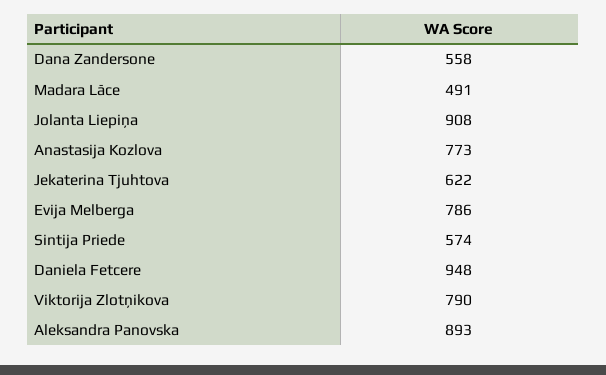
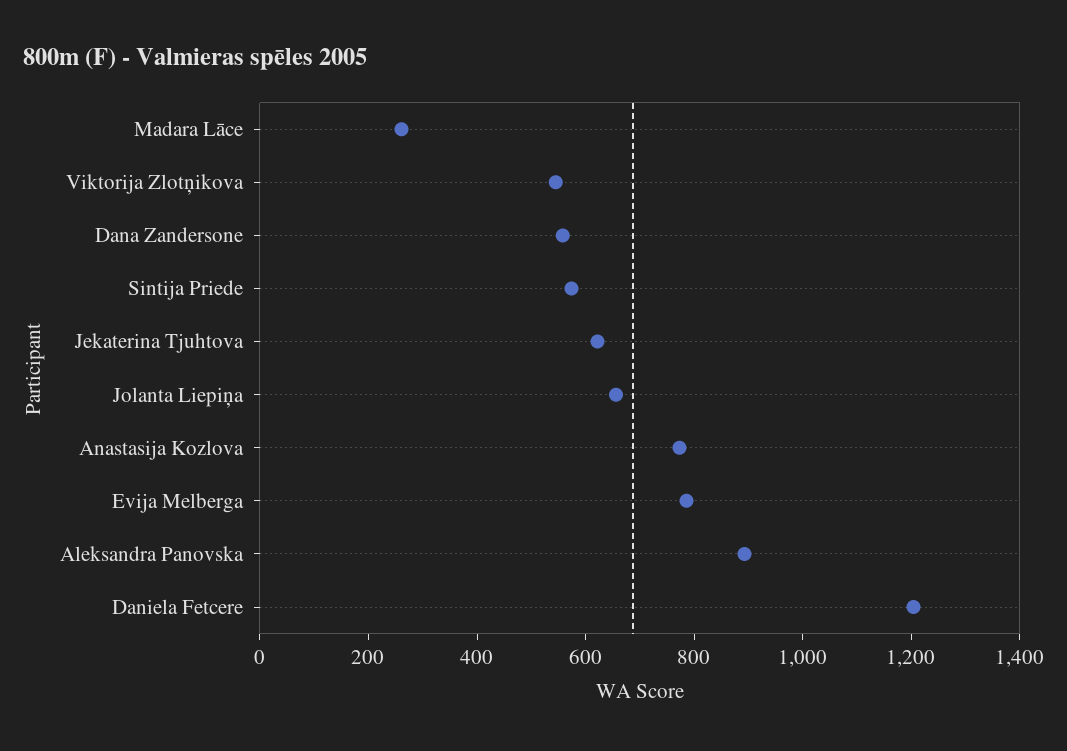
Madara Lāce: 491 -> 250
Jolanta Liepiņa: 908 -> 650
Daniela Fetcere: 948 -> 1200
Viktorija Zlotņikova: 790 -> 550

